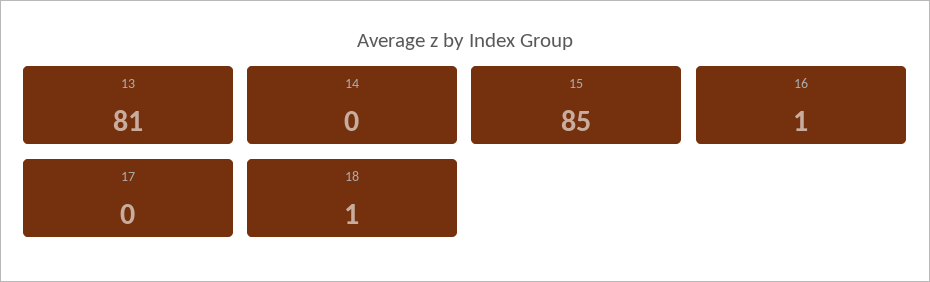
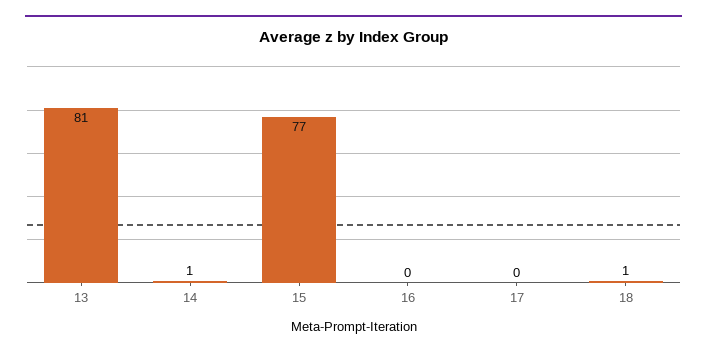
14: 0 -> 1
15: 85 -> 77
16: 1 -> 0

